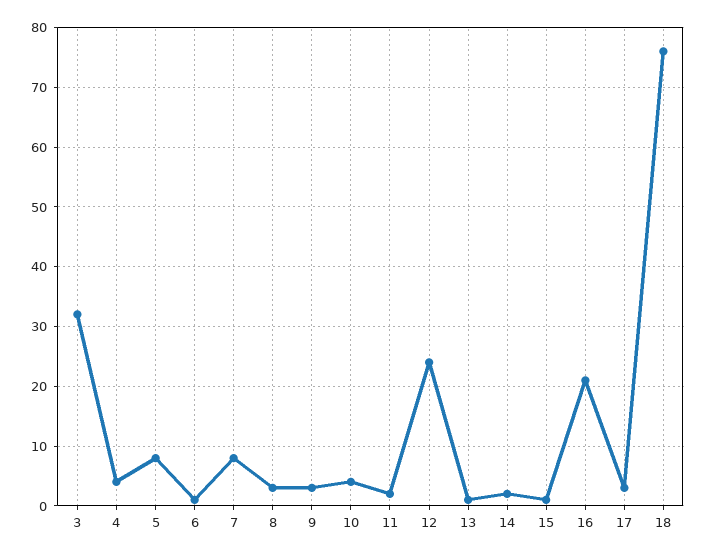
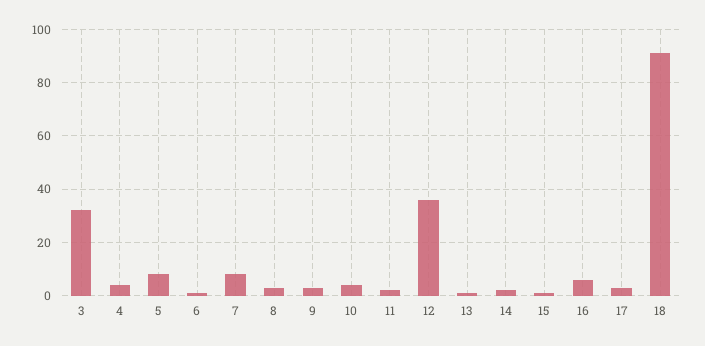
12: 25 -> 35
16: 20 -> 5
18: 75 -> 90

